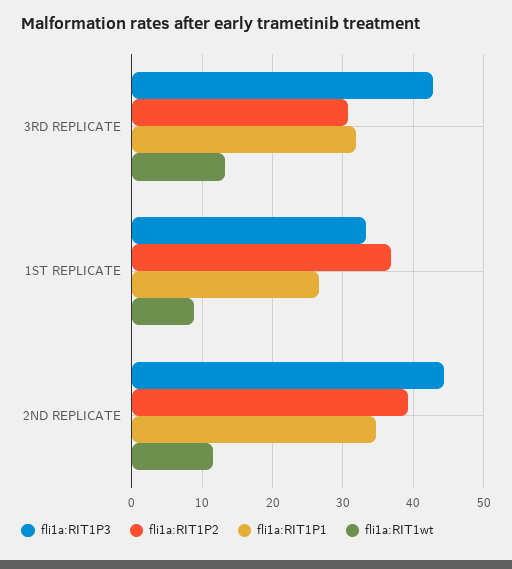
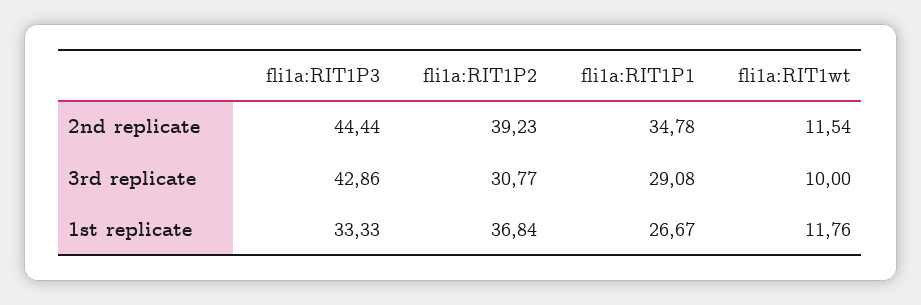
fli1a:RIT1P1, 3RD REPLICATE: 32 -> 29.08
fli1a:RIT1wt, 3RD REPLICATE: 13 -> 10
fli1a:RIT1wt, 1ST REPLICATE: 9 -> 11.76

